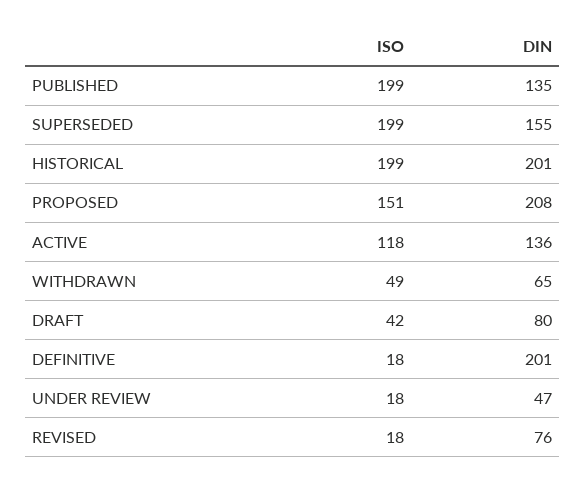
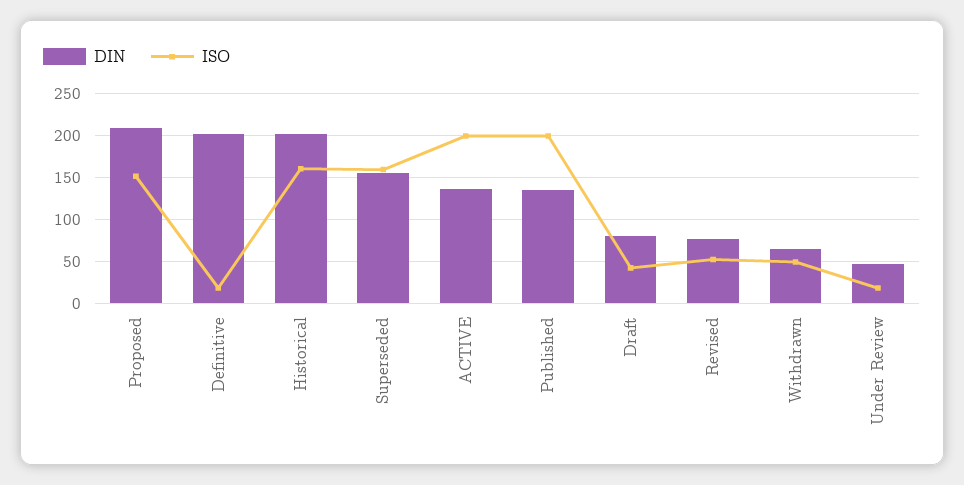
ISO, SUPERSEDED: 199 -> 160
ISO, HISTORICAL: 199 -> 160
ISO, ACTIVE: 118 -> 200
ISO, REVISED: 18 -> 50

